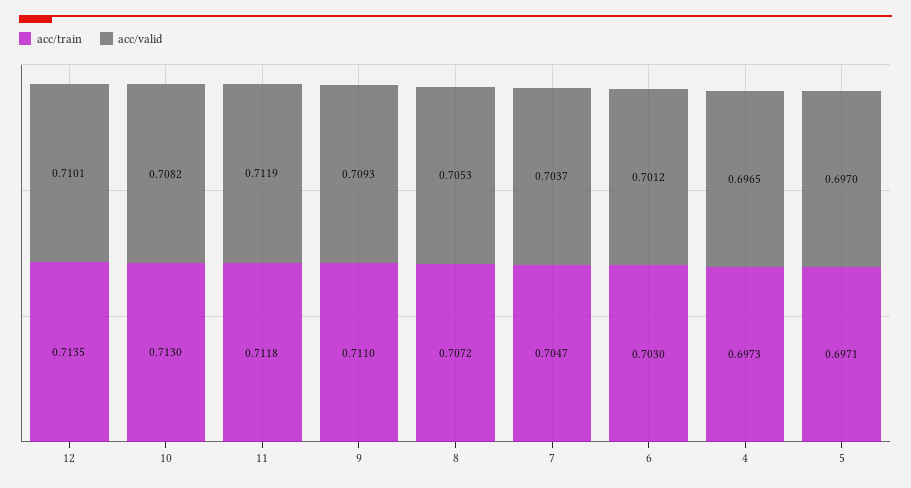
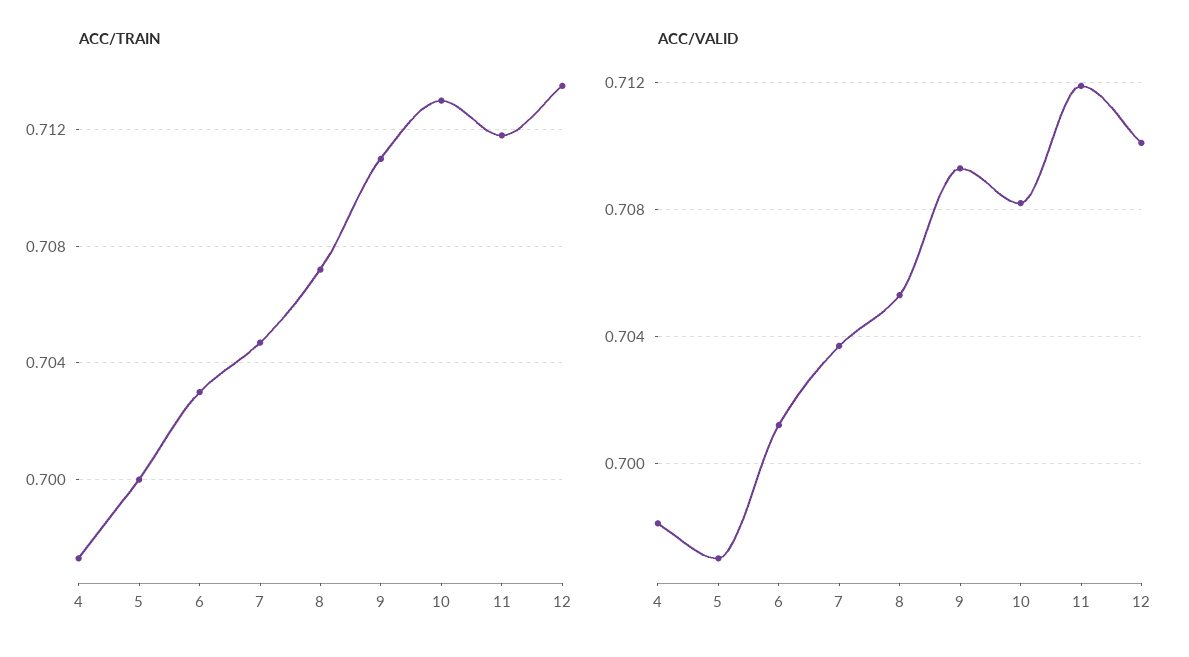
acc/valid, 4: 0.6965 -> 0.698
acc/train, 5: 0.6971 -> 0.7

